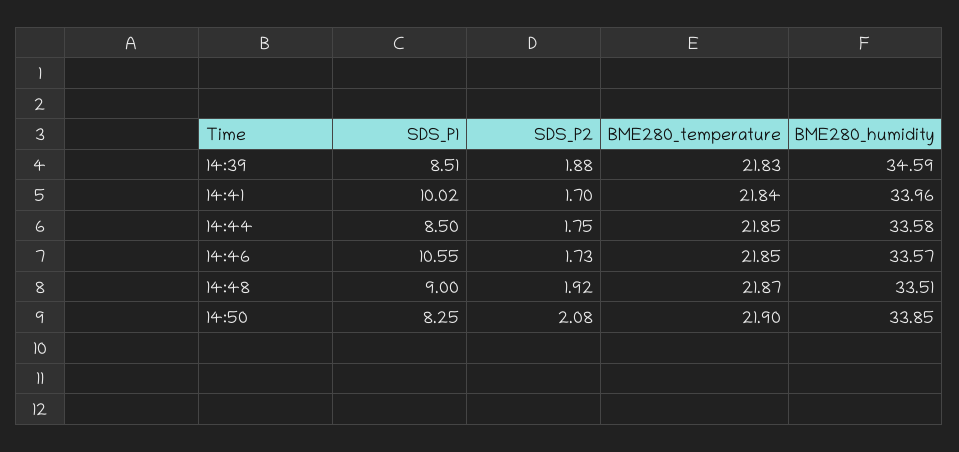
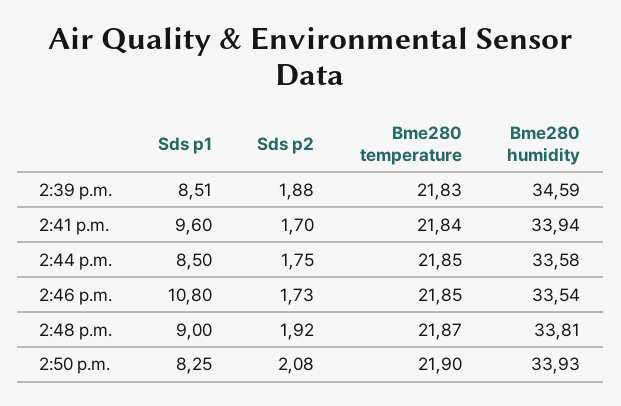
SDS_P1, 14:41: 10.02 -> 9.6
BME280_humidity, 14:41: 33.96 -> 33.94
SDS_P1, 14:46: 10.55 -> 10.8
BME280_humidity, 14:46: 33.57 -> 33.54
BME280_humidity, 14:48: 33.51 -> 33.81
BME280_humidity, 14:50: 33.85 -> 33.93

